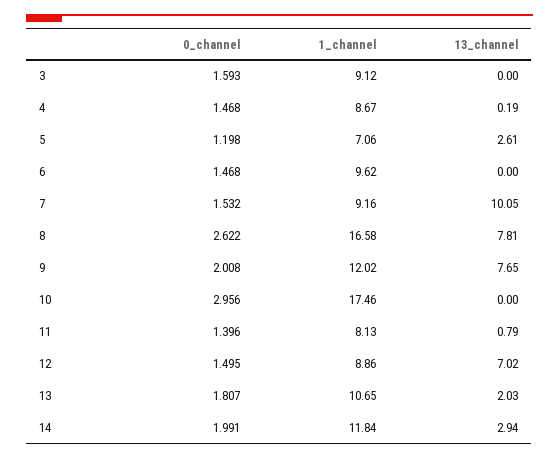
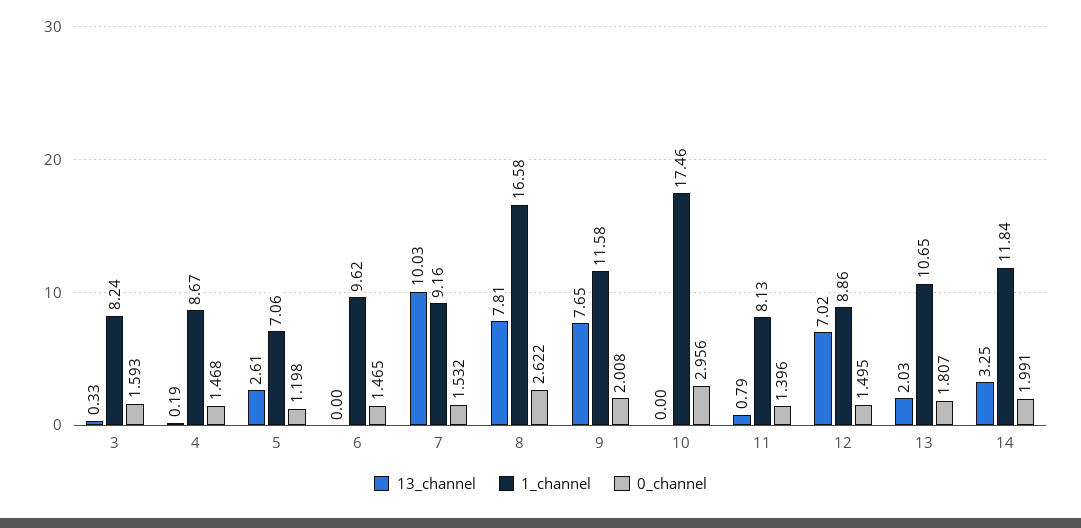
1_channel, 3: 9.12 -> 8.24
13_channel, 3: 0 -> 0.33
0_channel, 6: 1.468 -> 1.465
13_channel, 7: 10.05 -> 10.03
1_channel, 9: 12.02 -> 11.58
13_channel, 14: 2.94 -> 3.25

